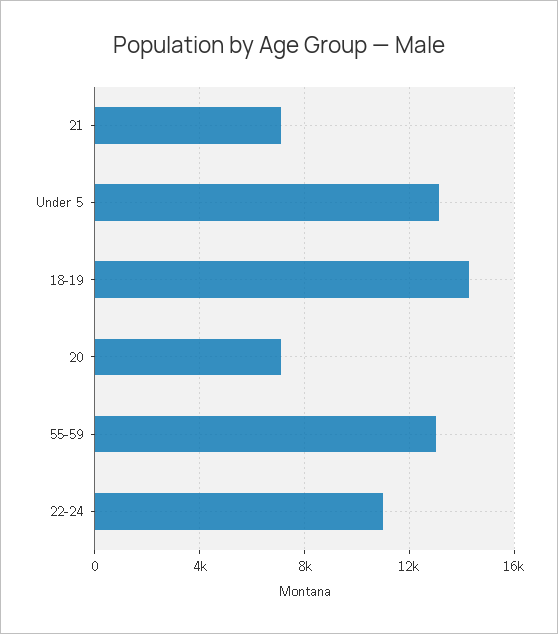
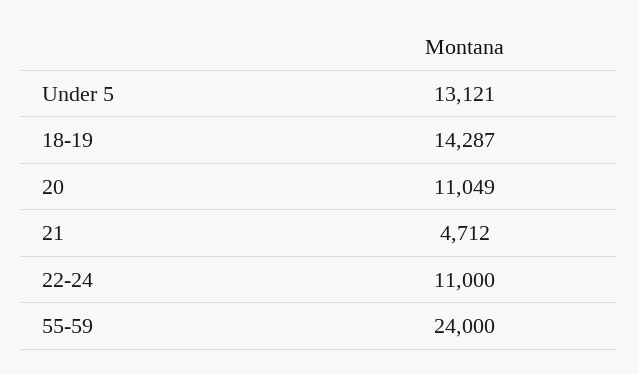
21: 7000 -> 4712
20: 7000 -> 11049
55-59: 13000 -> 24000

